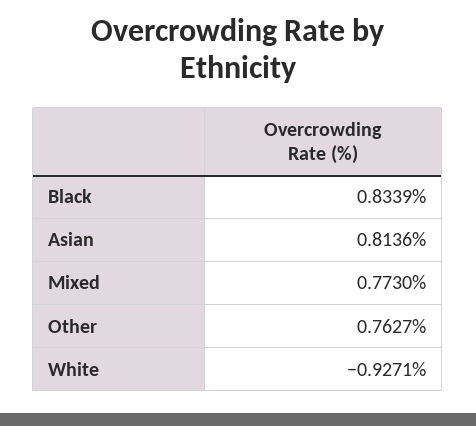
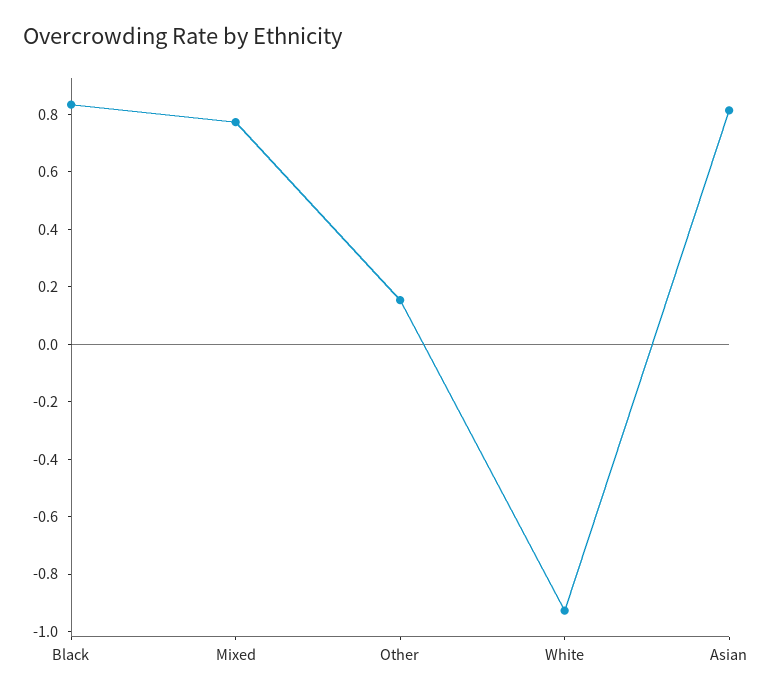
Other: 0.7627 -> 0.15

